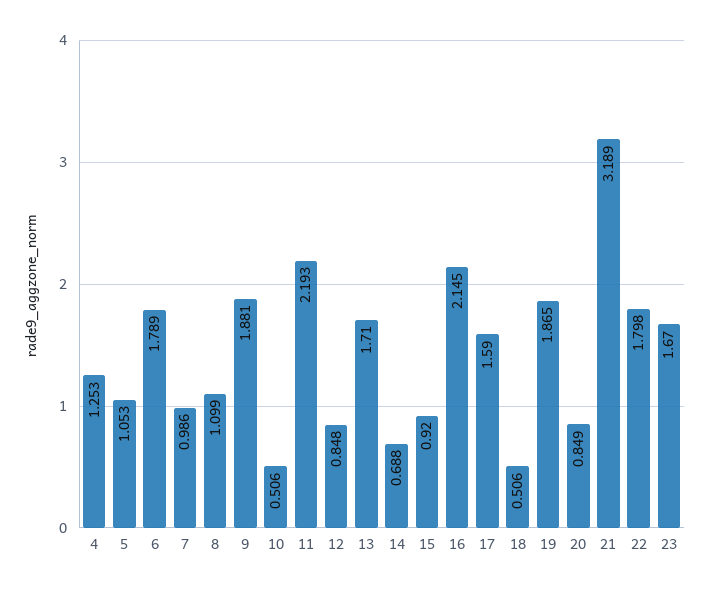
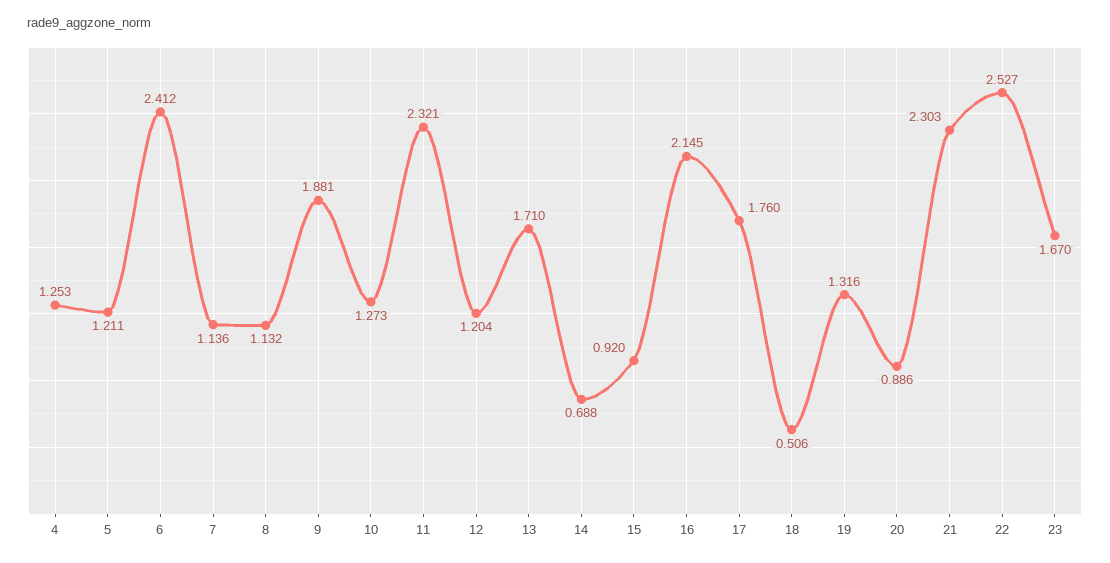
5: 1.053 -> 1.211
6: 1.789 -> 2.412
7: 0.986 -> 1.136
8: 1.099 -> 1.132
10: 0.506 -> 1.273
11: 2.193 -> 2.321
12: 0.848 -> 1.204
17: 1.59 -> 1.76
19: 1.865 -> 1.316
20: 0.849 -> 0.886
21: 3.189 -> 2.303
22: 1.798 -> 2.527

